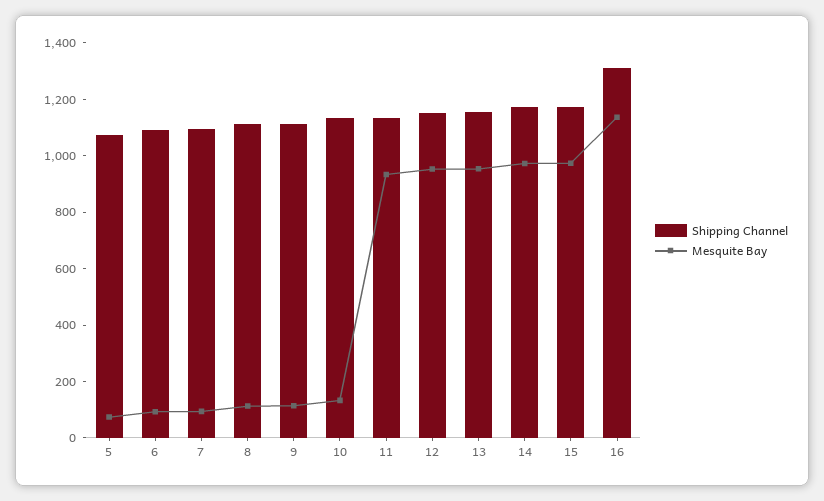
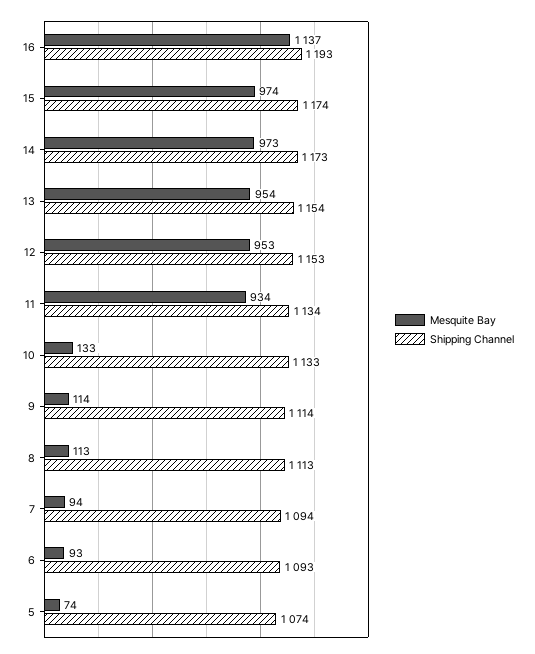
Shipping Channel, 16: 1300 -> 1193

